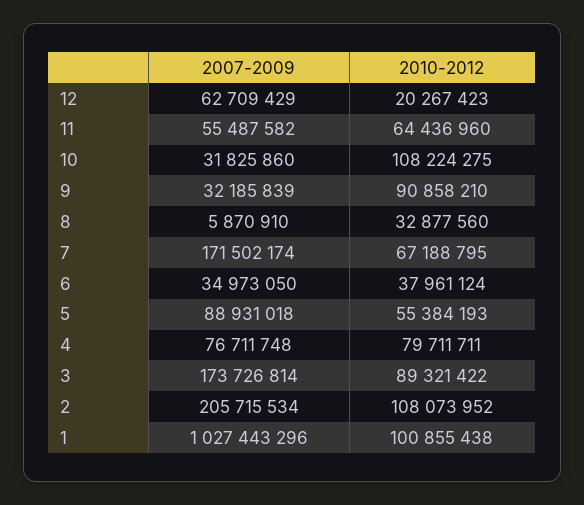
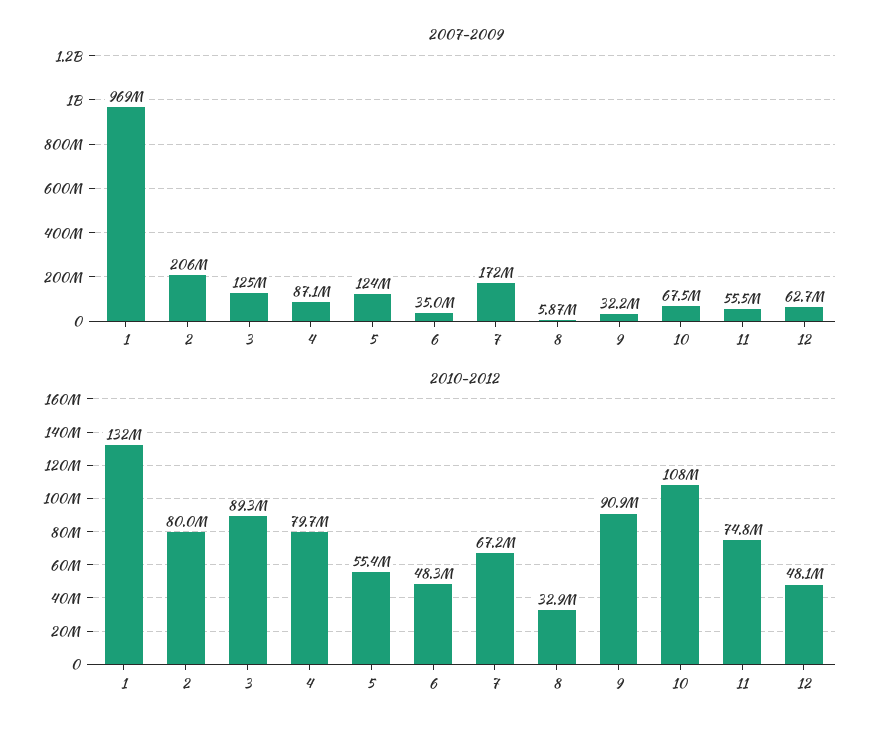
2010-2012, 12: 20267423 -> 48100000
2010-2012, 11: 64436960 -> 74800000
2007-2009, 10: 31825860 -> 67500000
2010-2012, 6: 37961124 -> 48300000
2007-2009, 5: 88931018 -> 124000000
2007-2009, 4: 76711748 -> 87100000
2007-2009, 3: 173726814 -> 125000000
2010-2012, 2: 108073952 -> 80000000
2007-2009, 1: 1027443296 -> 969000000
2010-2012, 1: 100855438 -> 132000000

